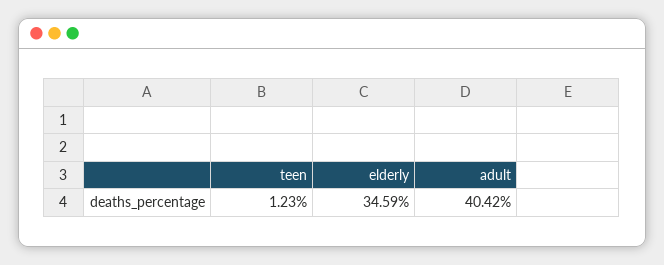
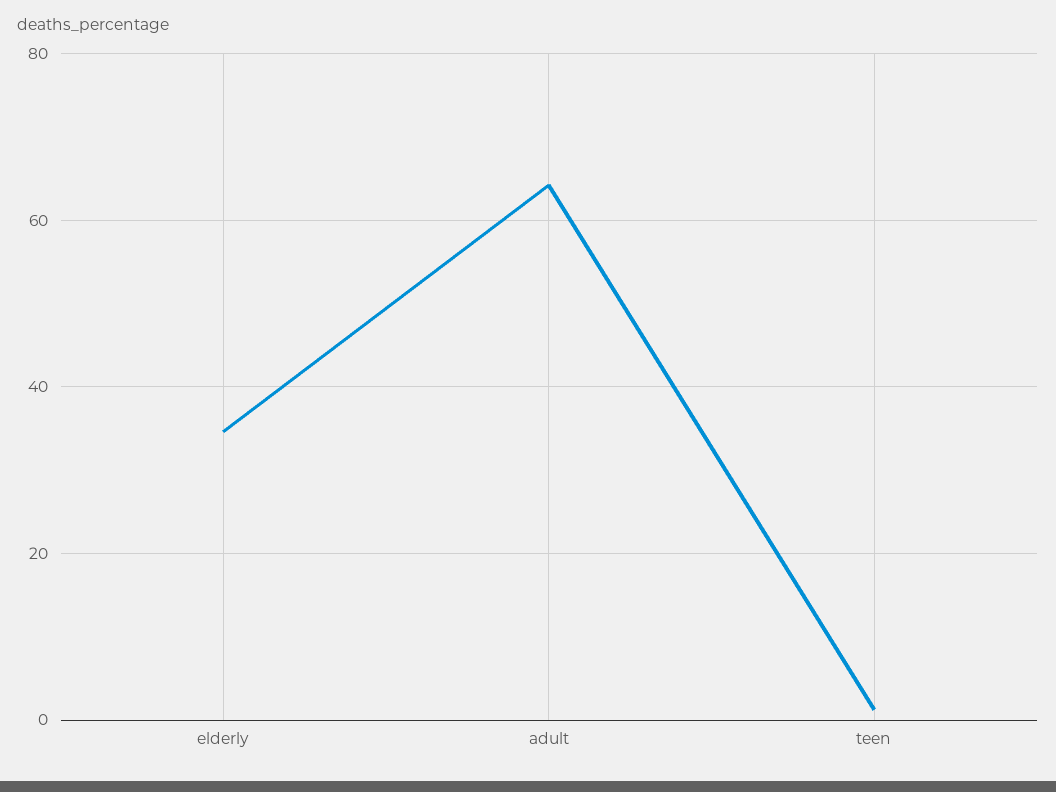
adult: 40.42 -> 64

